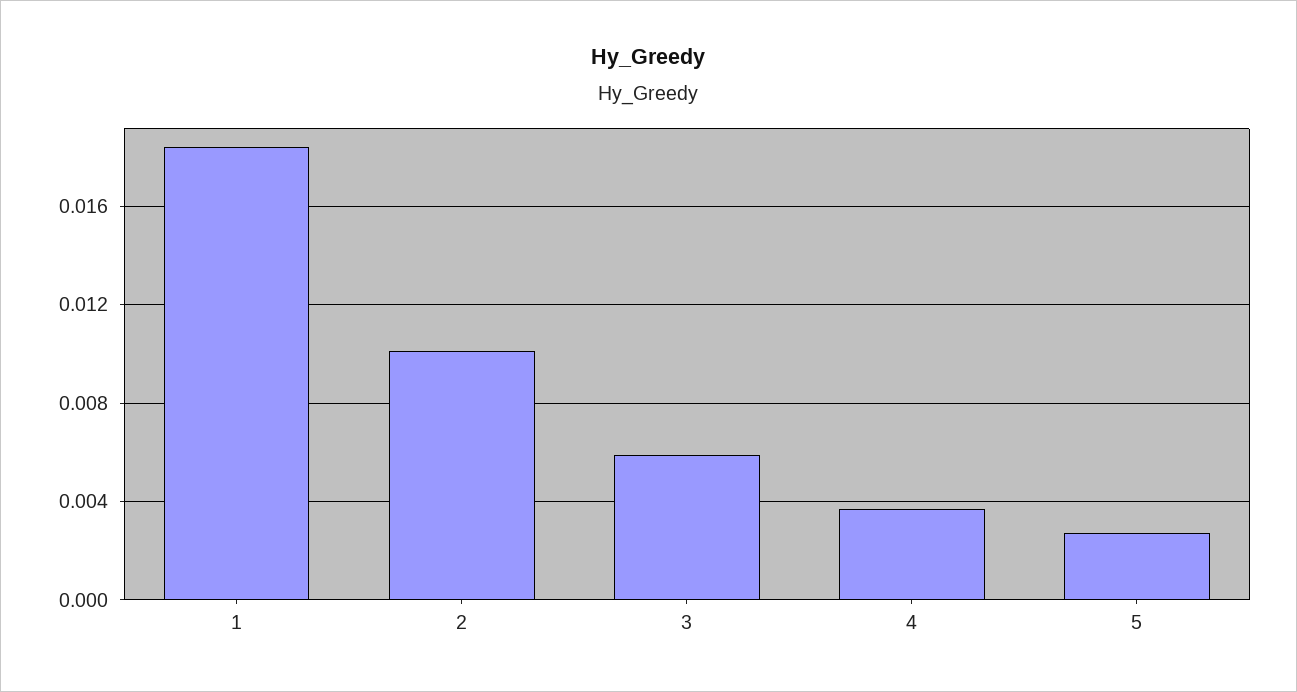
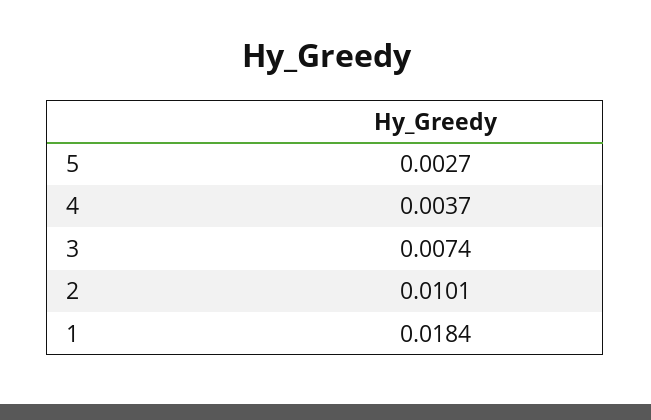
3: 0.006 -> 0.0074

